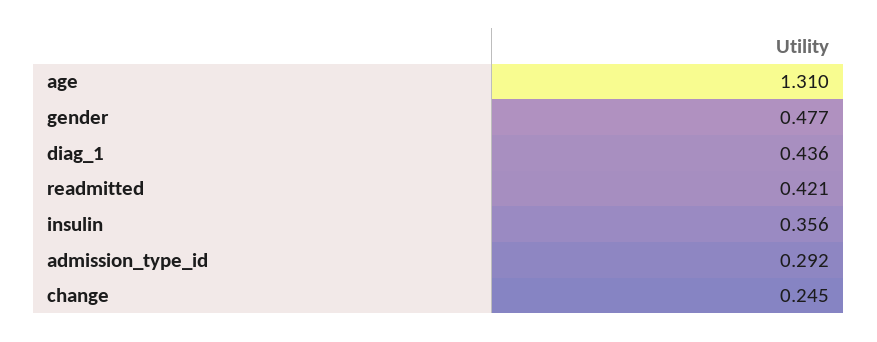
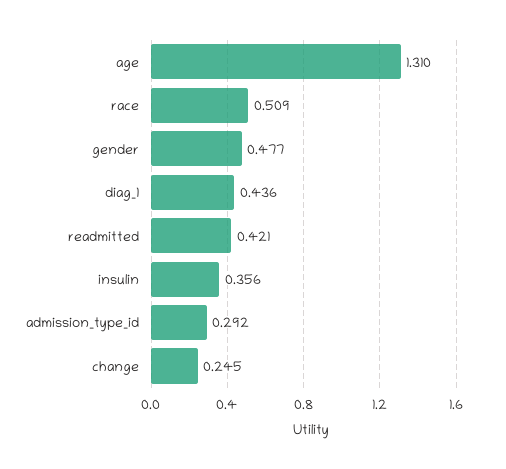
race: none -> 0.509

